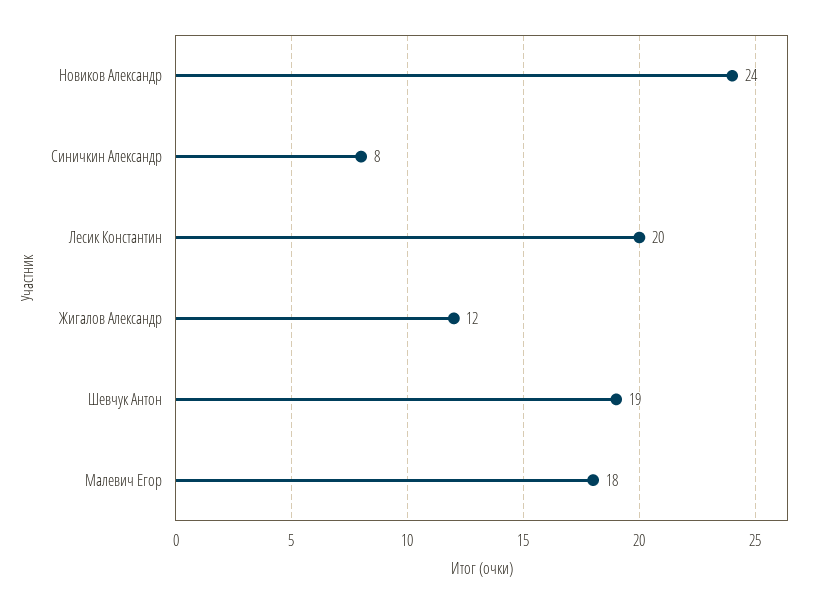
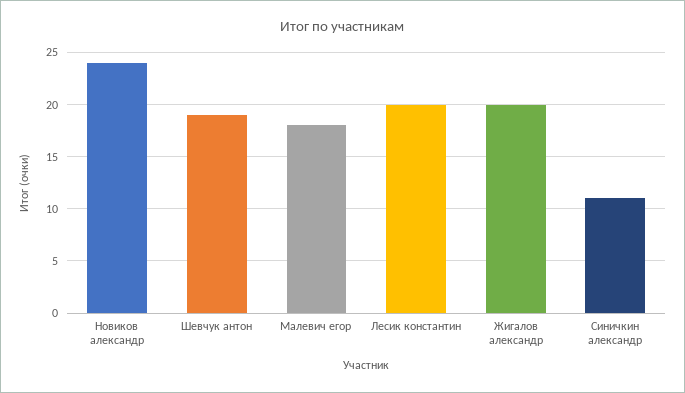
Синичкин Александр: 8 -> 11
Жигалов Александр: 12 -> 20

